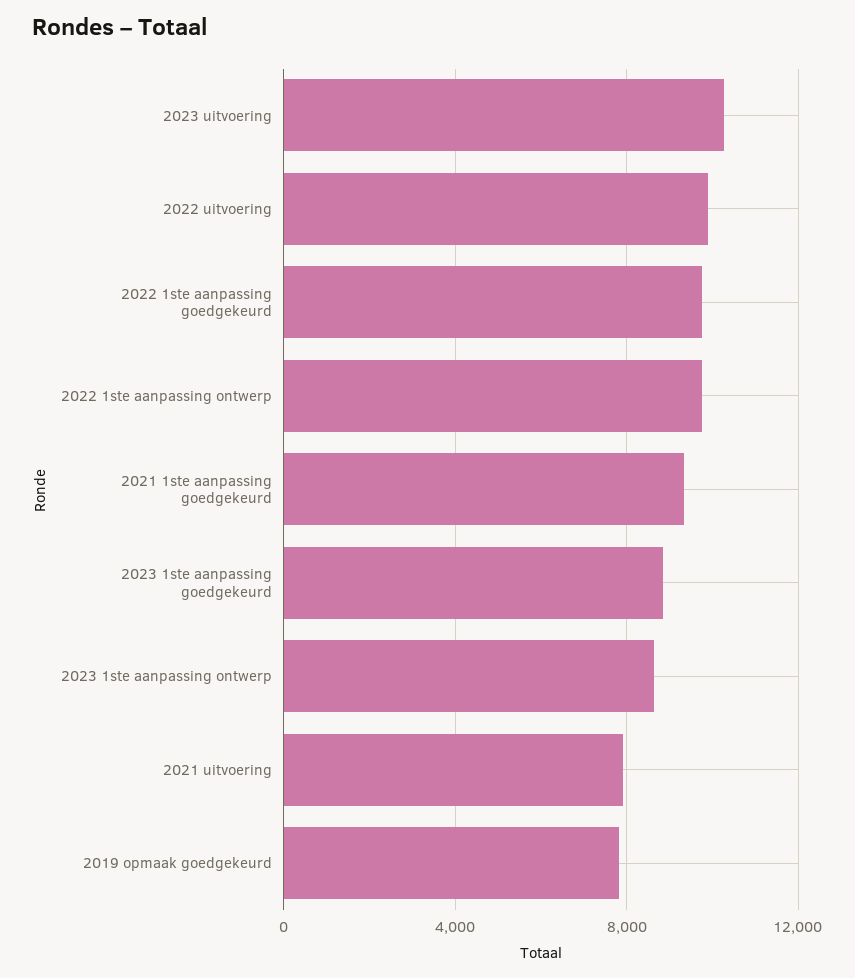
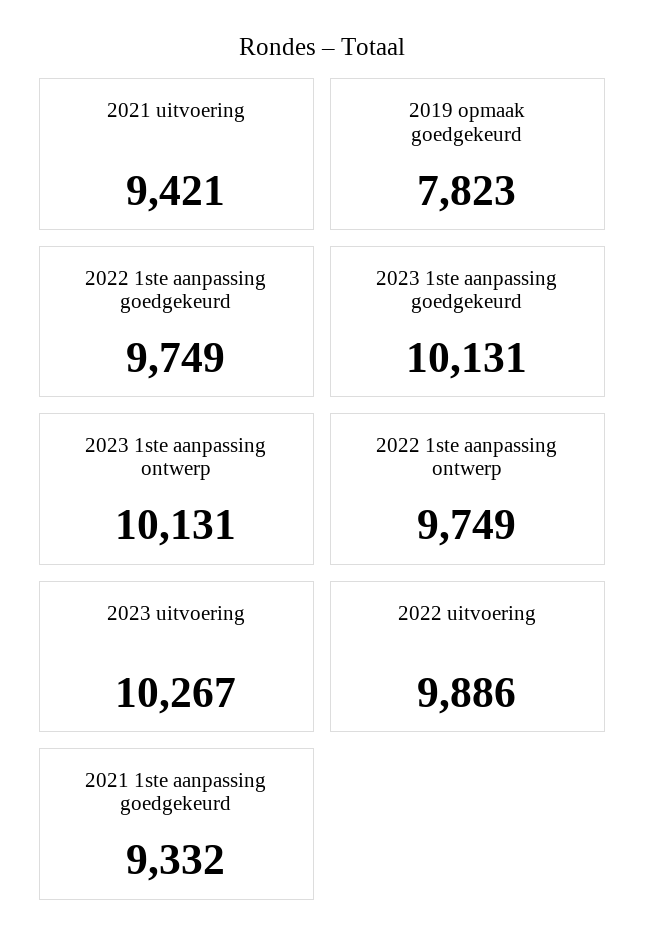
2023 1ste aanpassing goedgekeurd: 9000 -> 10131
2023 1ste aanpassing ontwerp: 8500 -> 10131
2021 uitvoering: 8000 -> 9421

